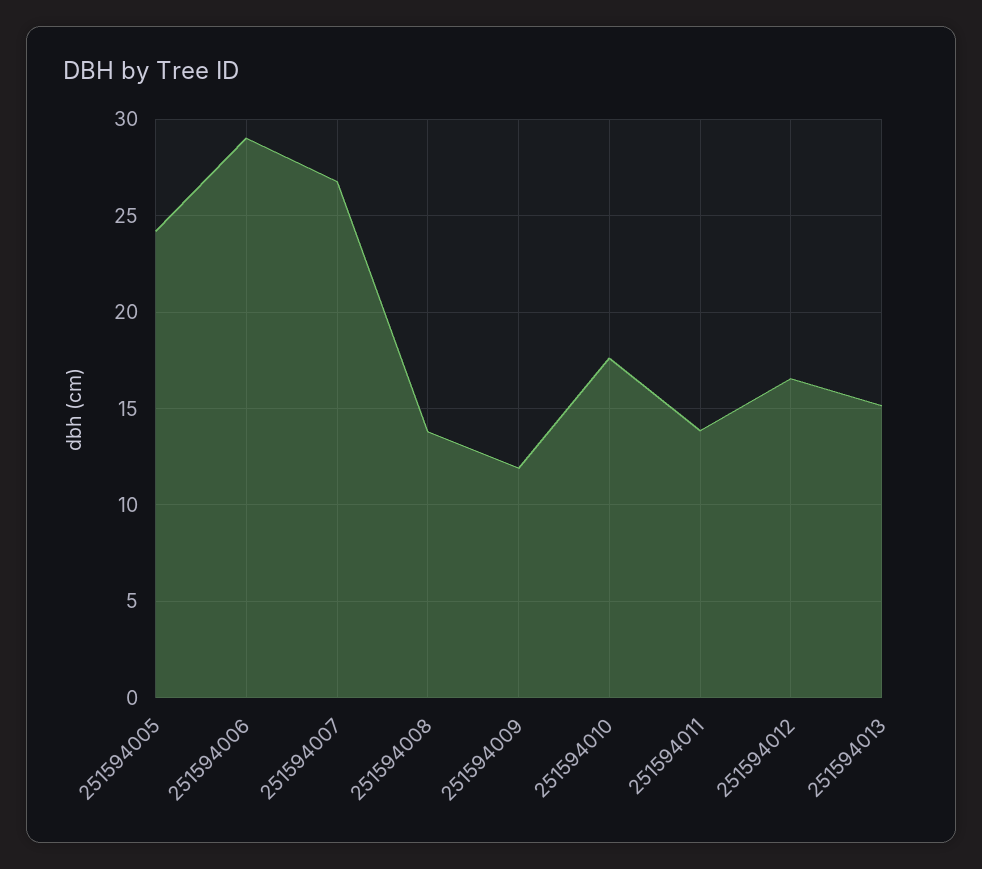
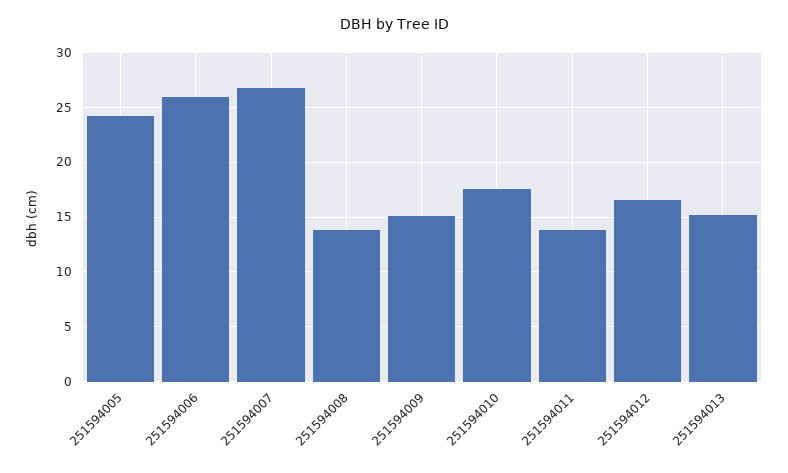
251594006: 29 -> 26
251594009: 12 -> 15

